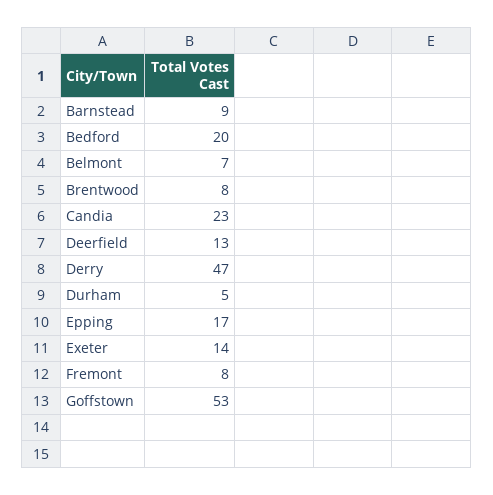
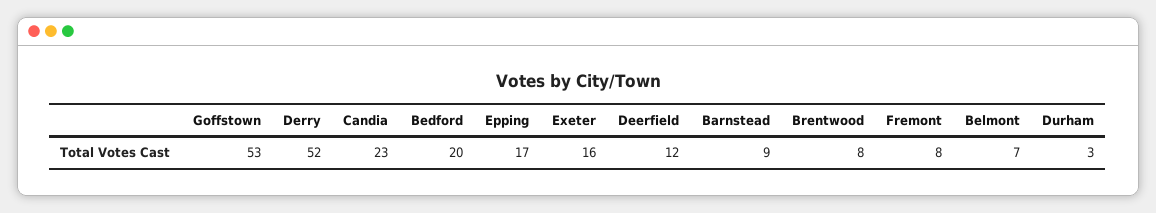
Deerfield: 13 -> 12
Derry: 47 -> 52
Durham: 5 -> 3
Exeter: 14 -> 16

